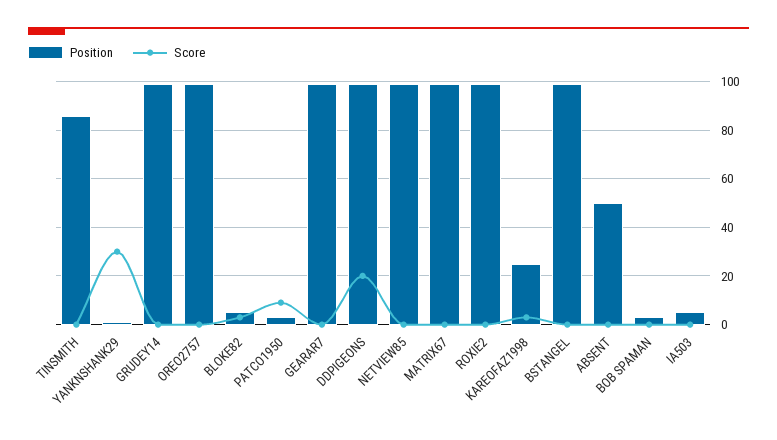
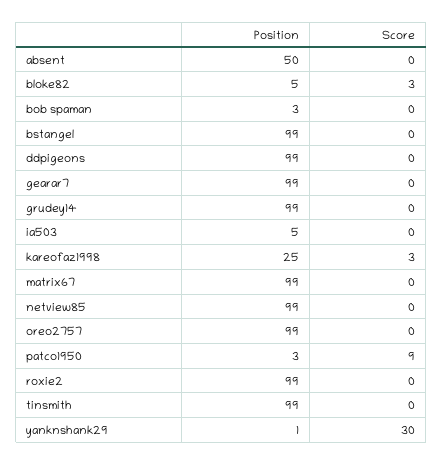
Position, TINSMITH: 85 -> 99
Score, DDPIGEONS: 20 -> 0

